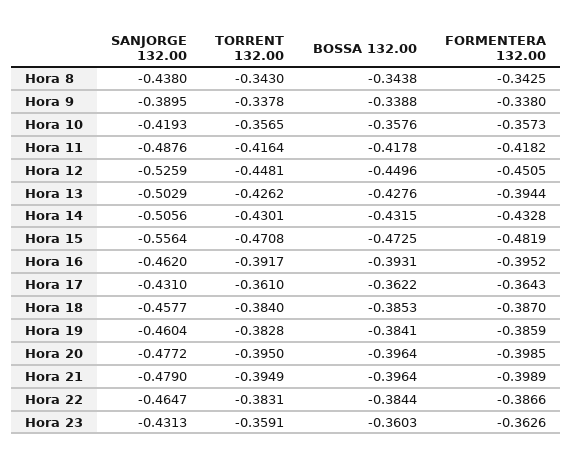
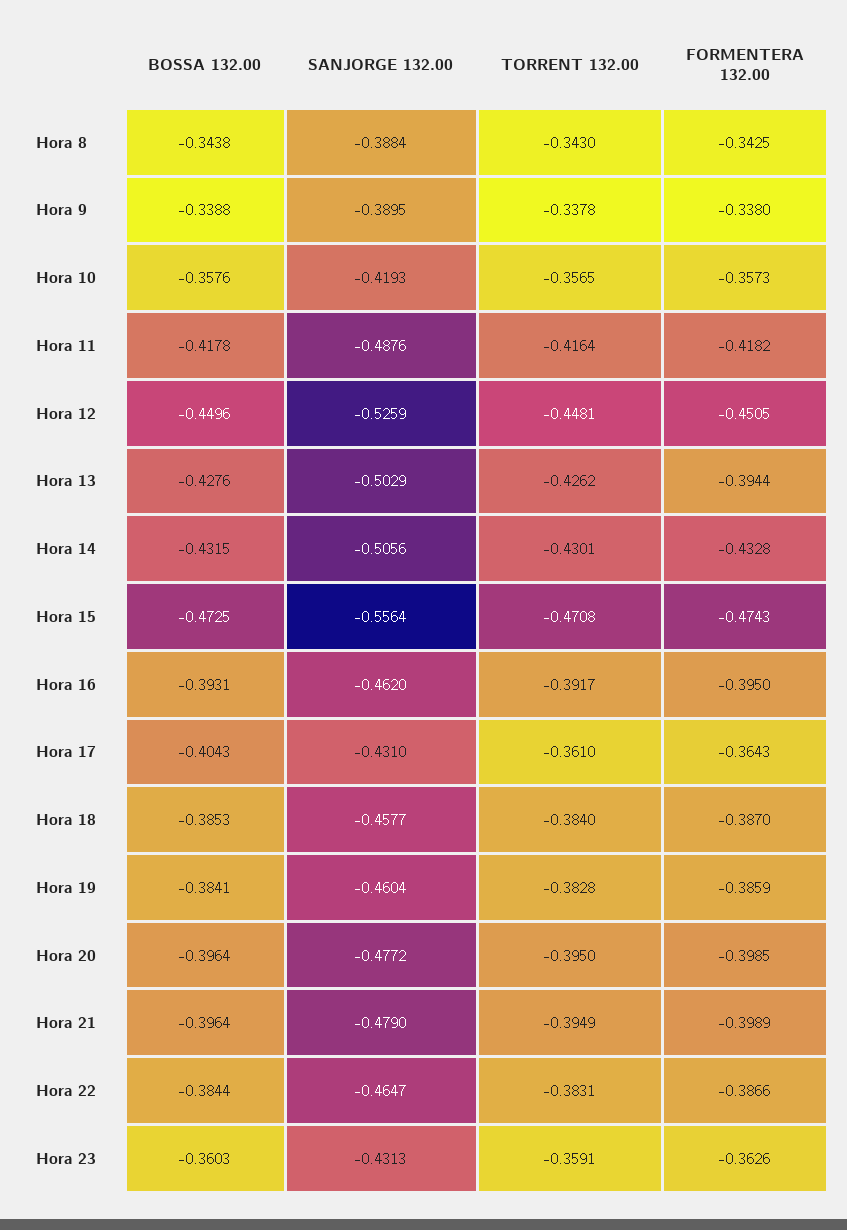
SANJORGE 132.00, Hora 8: -0.438 -> -0.3884
FORMENTERA 132.00, Hora 15: -0.4819 -> -0.4743
FORMENTERA 132.00, Hora 16: -0.3952 -> -0.395
BOSSA 132.00, Hora 17: -0.3622 -> -0.4043

